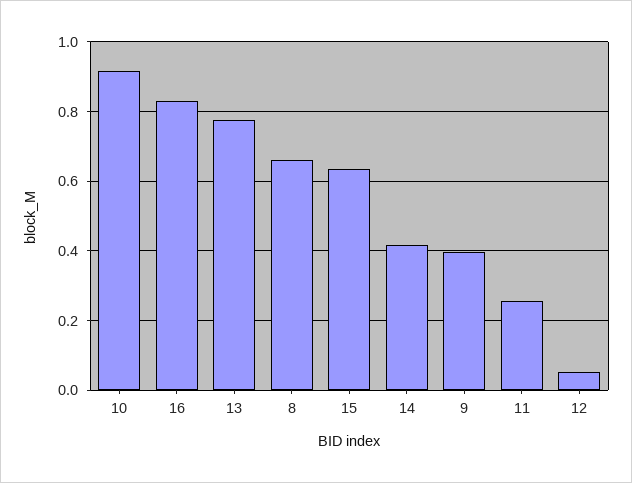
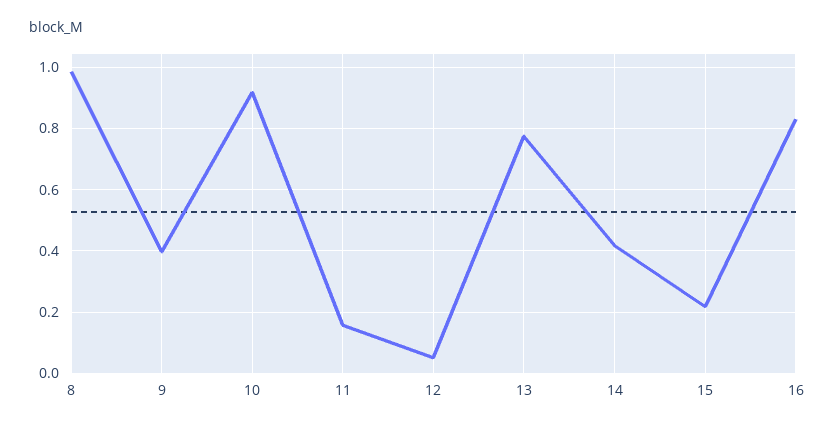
8: 0.66 -> 0.98
15: 0.64 -> 0.22
11: 0.26 -> 0.16

